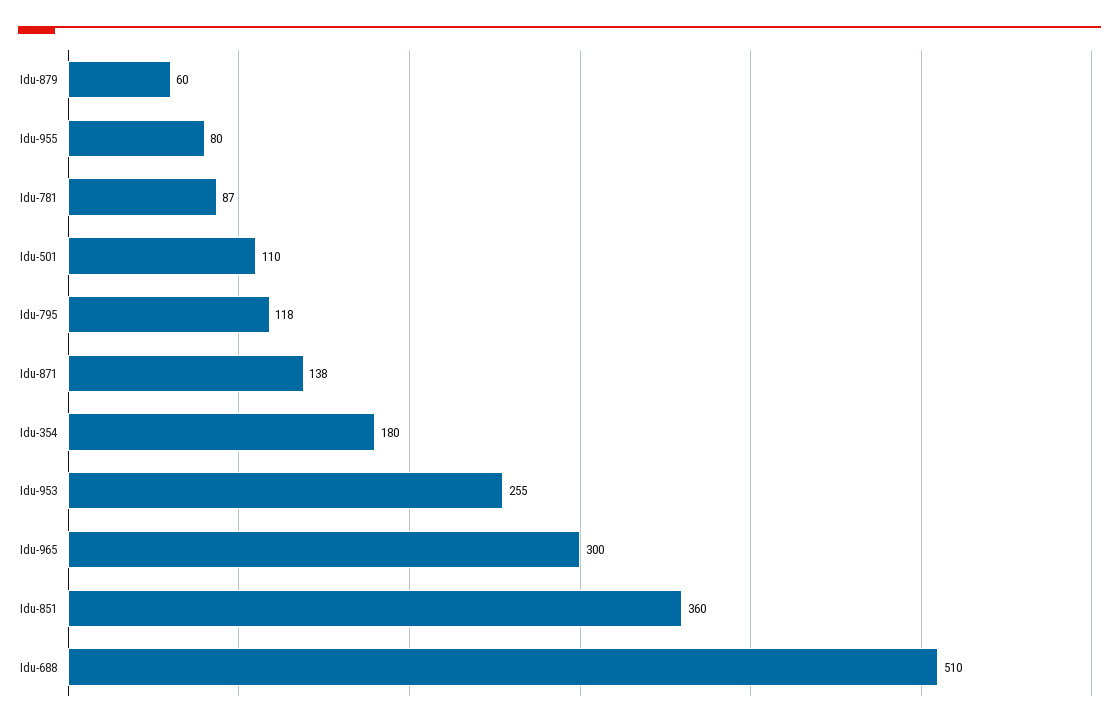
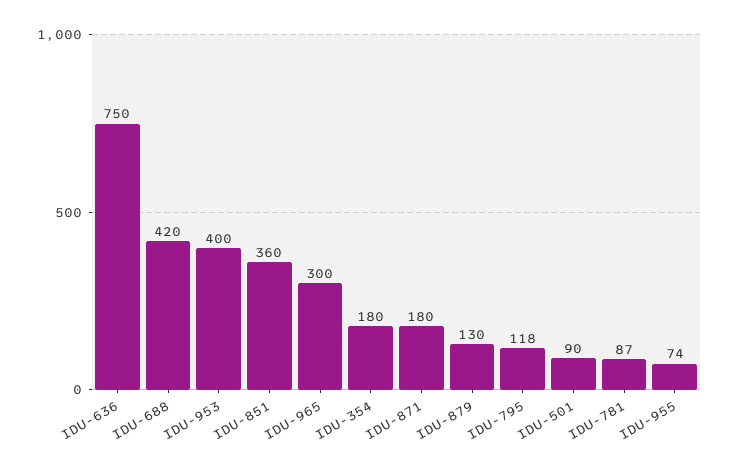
Idu-879: 60 -> 130
Idu-955: 80 -> 74
Idu-501: 110 -> 90
Idu-871: 138 -> 180
Idu-953: 255 -> 400
Idu-688: 510 -> 420
IDU-636: none -> 750

